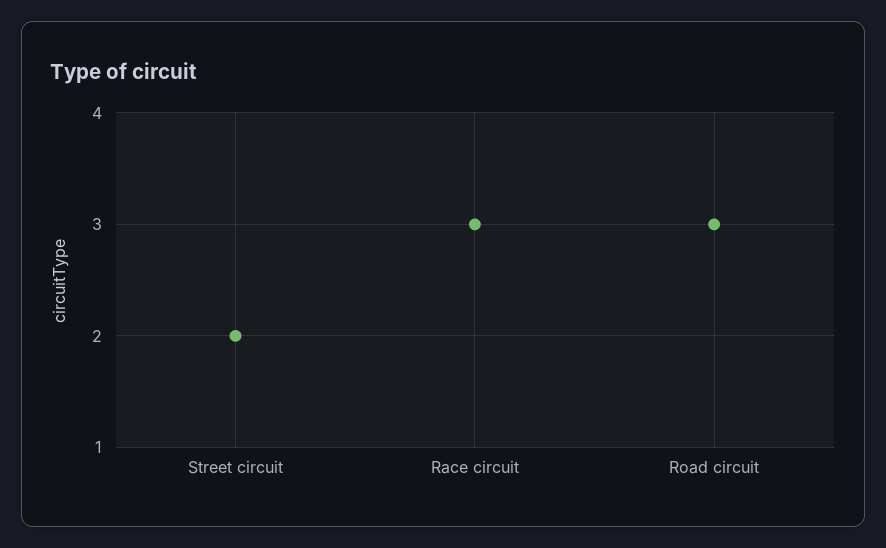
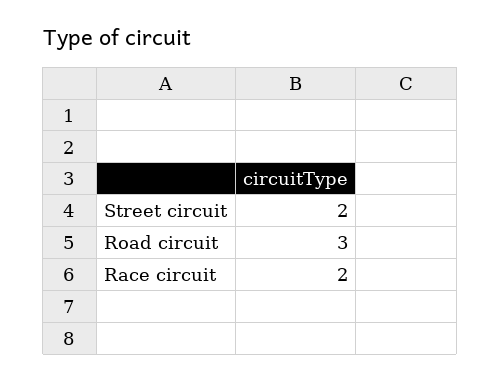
Race circuit: 3 -> 2

